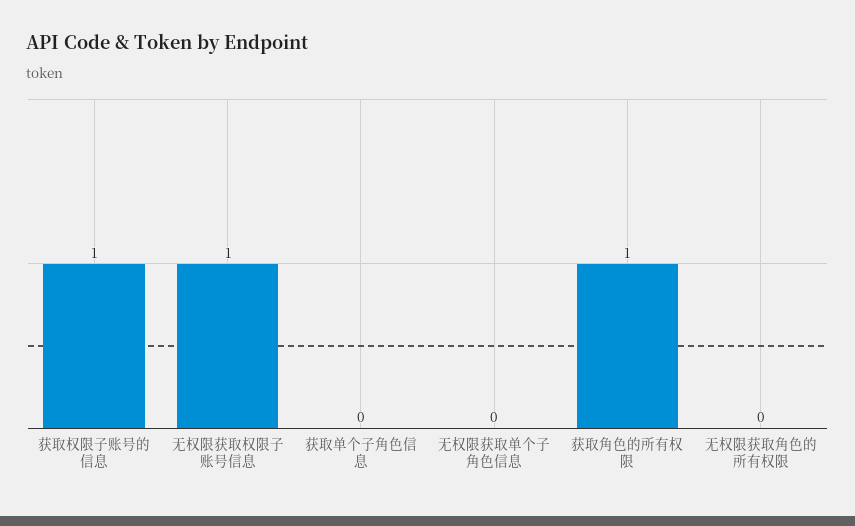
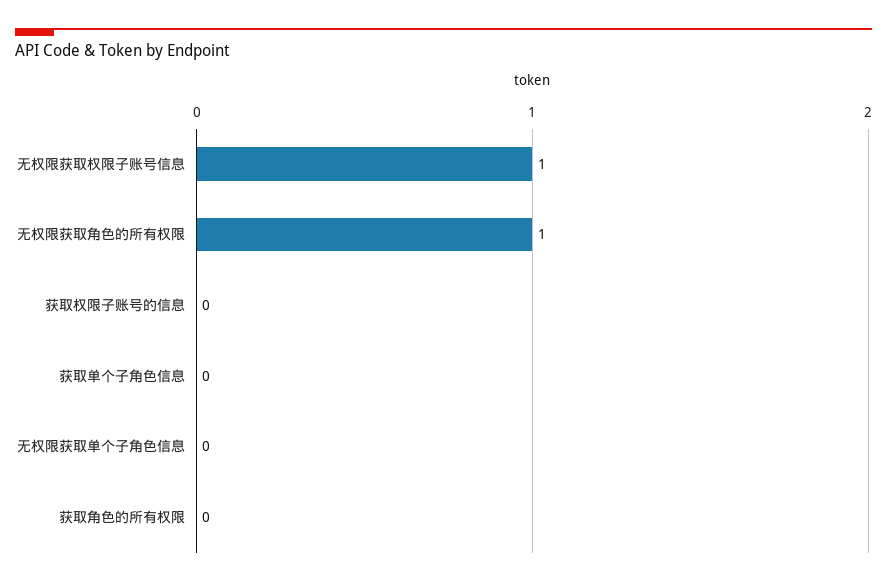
获取权限子账号的信息: 1 -> 0
获取角色的所有权限: 1 -> 0
无权限获取角色的所有权限: 0 -> 1

